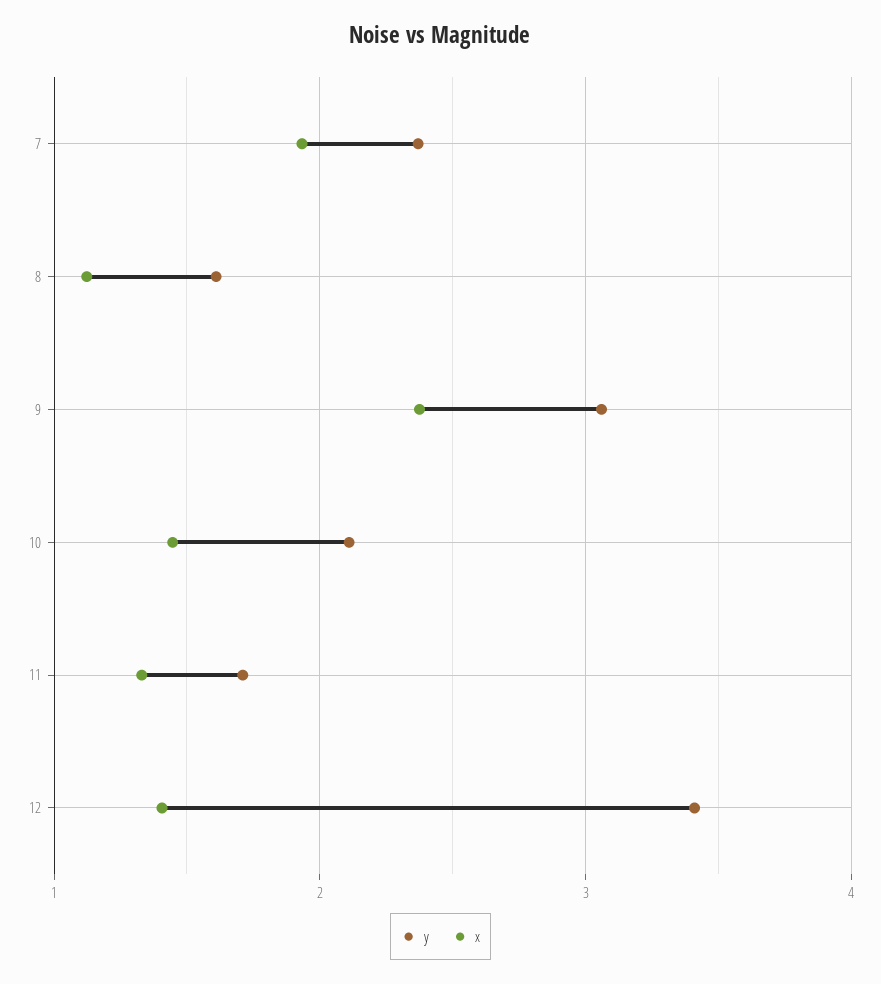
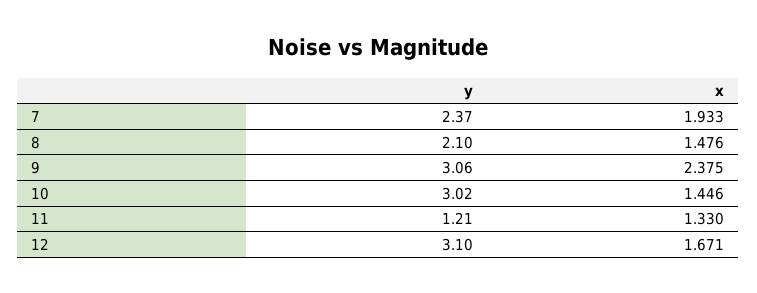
y, 8: 1.6 -> 2.1
x, 8: 1.1 -> 1.476
y, 10: 2.1 -> 3.02
y, 11: 1.7 -> 1.21
y, 12: 3.4 -> 3.1
x, 12: 1.4 -> 1.671

